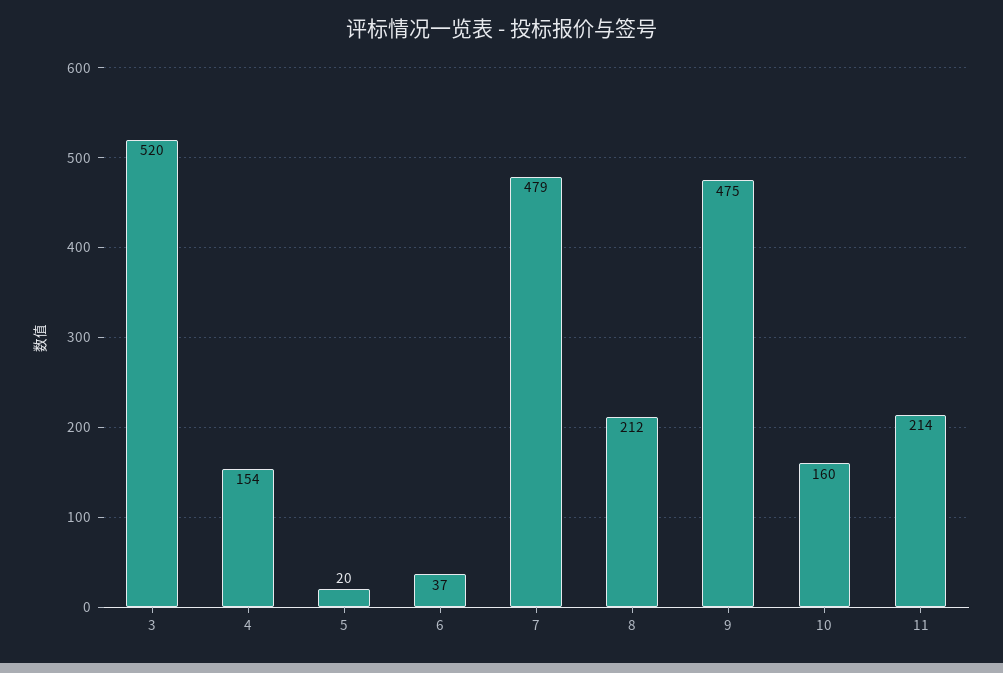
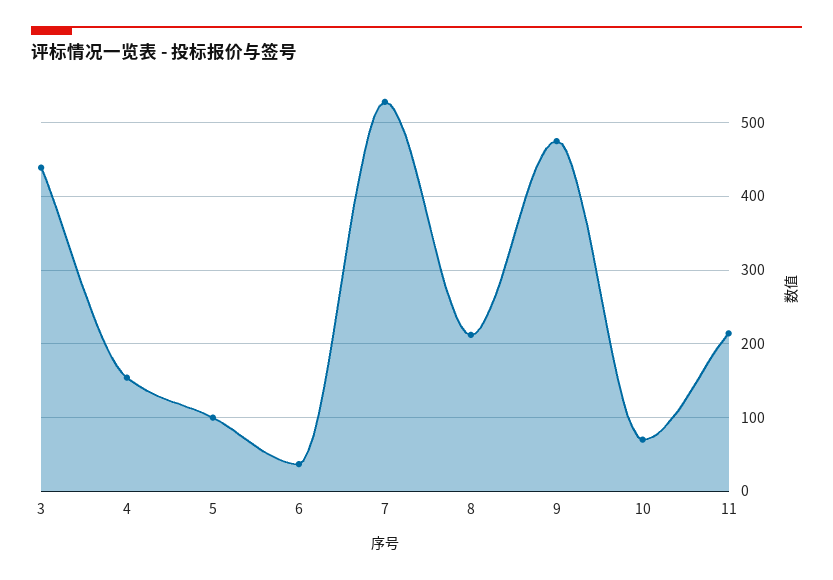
3: 520 -> 440
5: 20 -> 100
7: 479 -> 530
10: 160 -> 70

